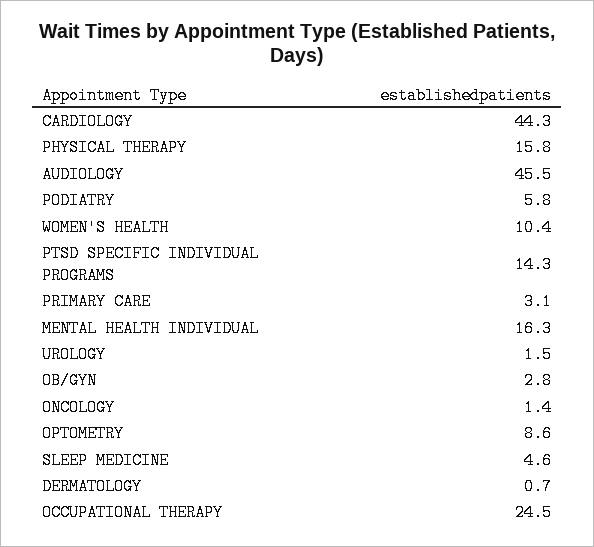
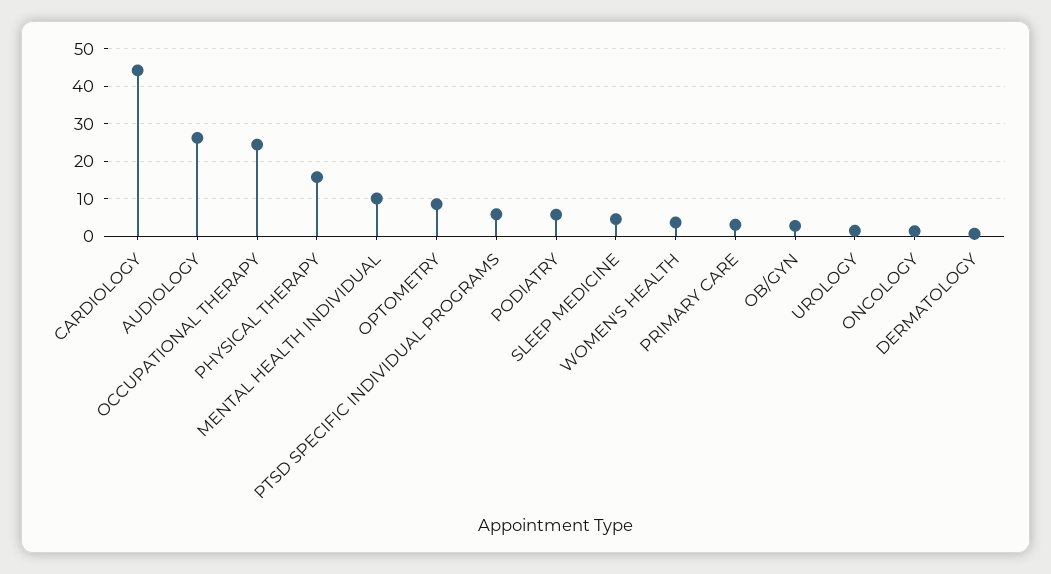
AUDIOLOGY: 45.5 -> 26
WOMEN'S HEALTH: 10.4 -> 4
PTSD SPECIFIC INDIVIDUAL PROGRAMS: 14.3 -> 6
MENTAL HEALTH INDIVIDUAL: 16.3 -> 10

